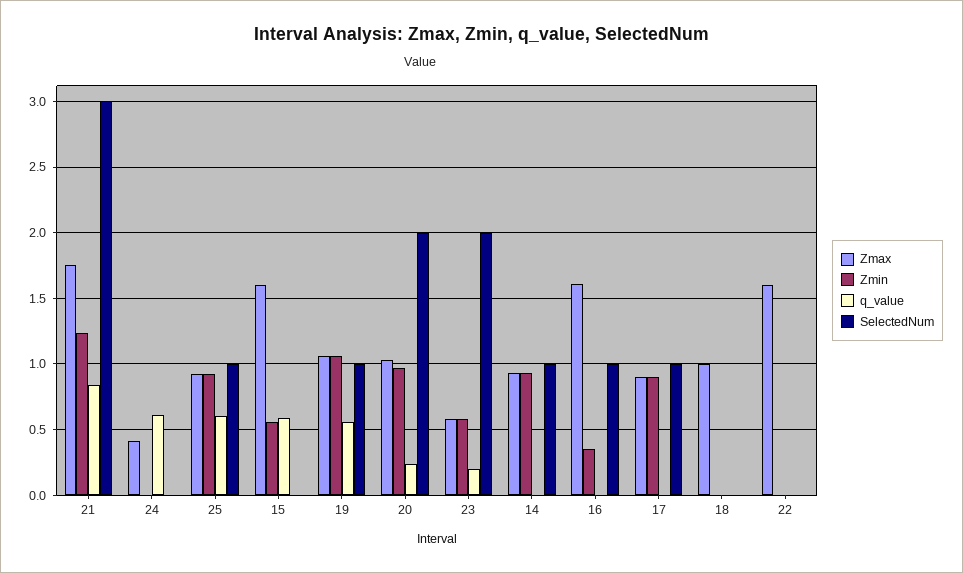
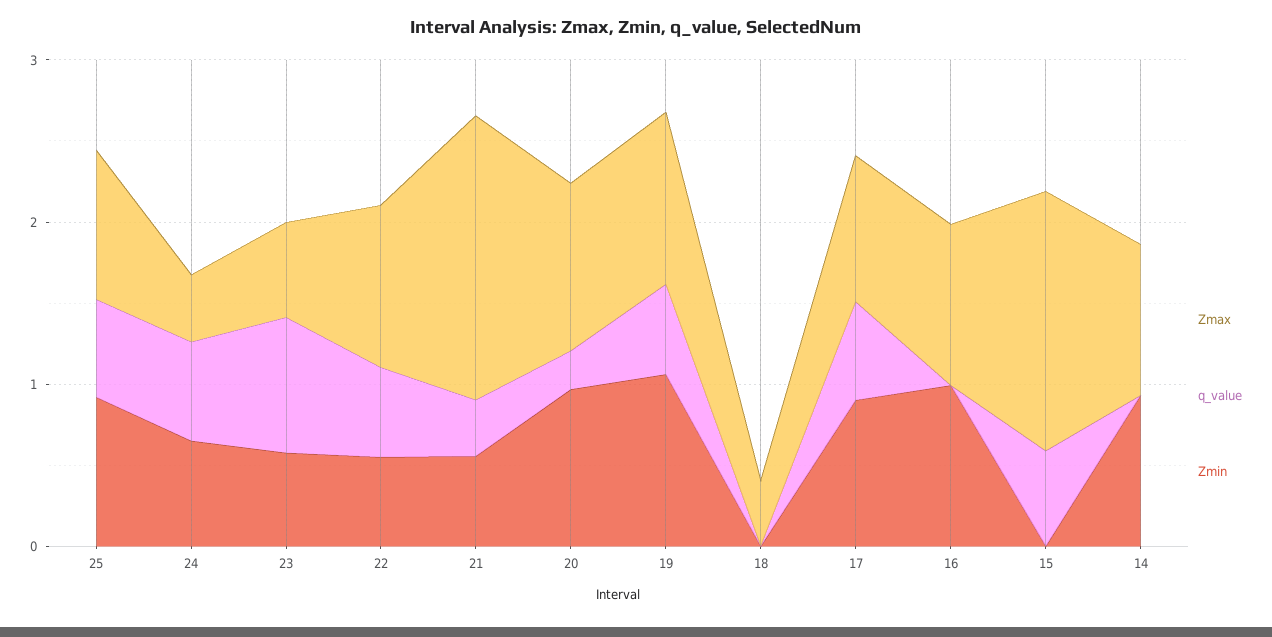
Zmin, 21: 1.25 -> 0.6
q_value, 21: 0.85 -> 0.4
SelectedNum, 21: 3 -> none
Zmin, 24: 0 -> 0.6
SelectedNum, 24: 0 -> none
SelectedNum, 25: 1 -> none
Zmin, 15: 0.55 -> 0
SelectedNum, 15: 0 -> none
SelectedNum, 19: 1 -> none
SelectedNum, 20: 2 -> none
q_value, 23: 0.2 -> 0.8
SelectedNum, 23: 2 -> none
SelectedNum, 14: 1 -> none
Zmax, 16: 1.6 -> 1
Zmin, 16: 0.35 -> 1
SelectedNum, 16: 1 -> none
q_value, 17: 0 -> 0.6
SelectedNum, 17: 1 -> none
Zmax, 18: 1 -> 0.4
SelectedNum, 18: 0 -> none
Zmax, 22: 1.6 -> 1
Zmin, 22: 0 -> 0.6
q_value, 22: 0 -> 0.6
SelectedNum, 22: 0 -> none

